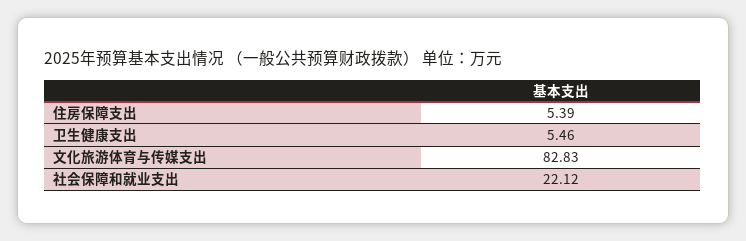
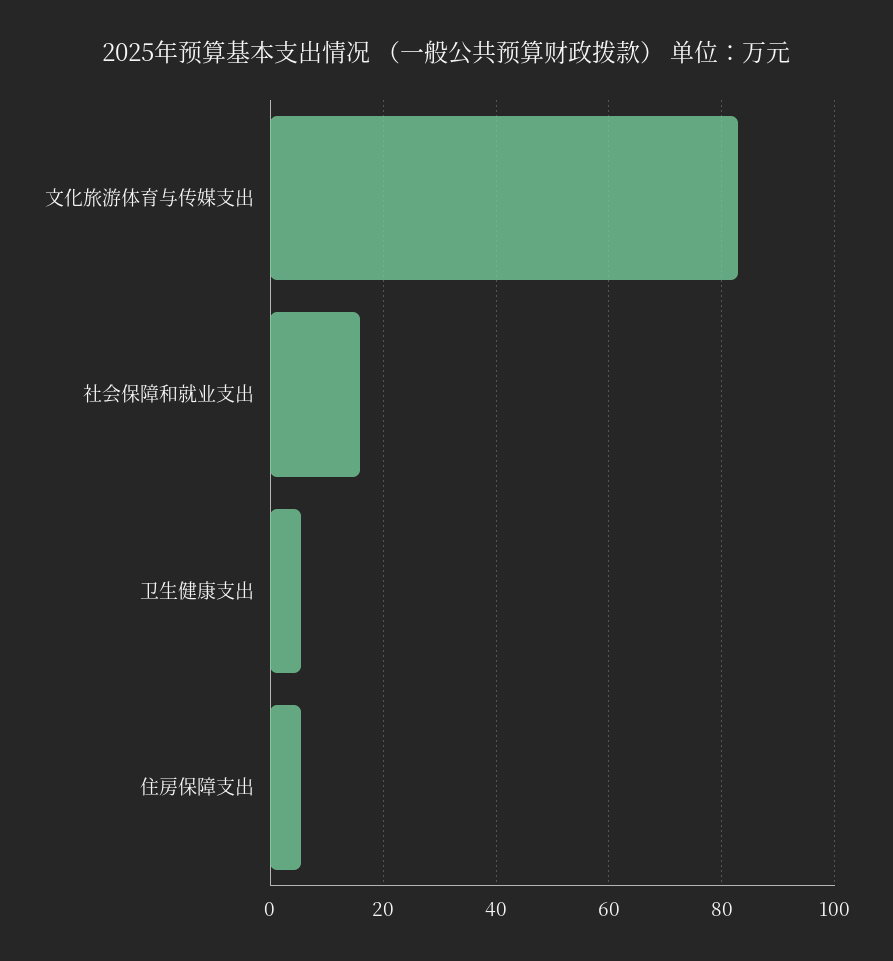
社会保障和就业支出: 22.12 -> 16

